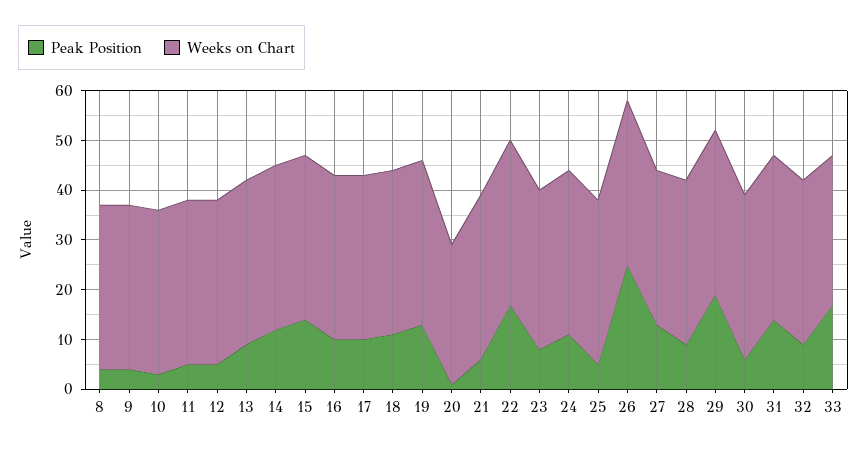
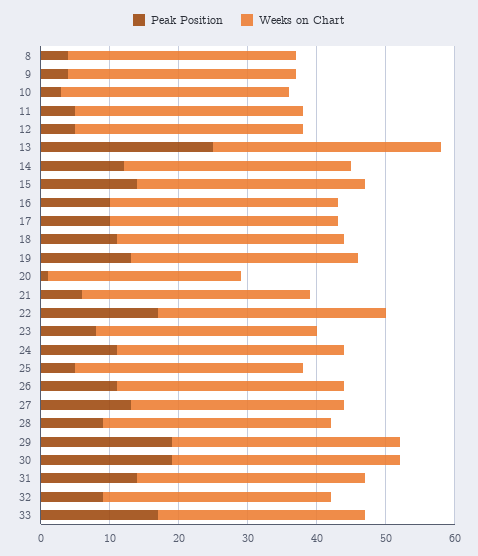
Peak Position, 13: 10 -> 25
Peak Position, 26: 25 -> 10
Peak Position, 30: 5 -> 20

